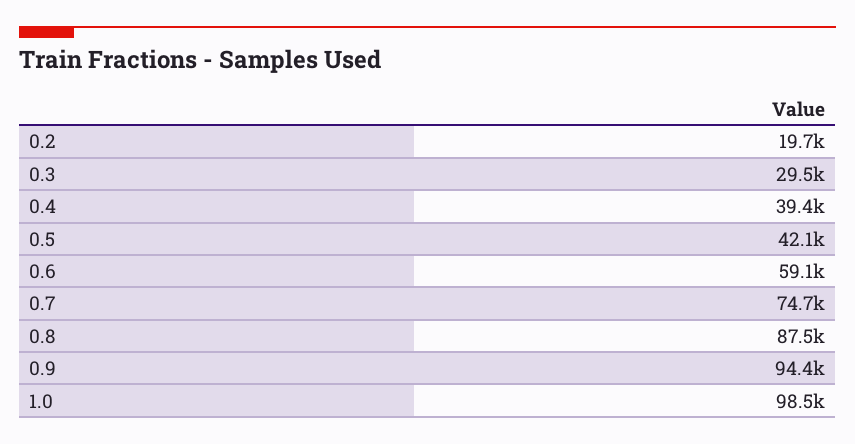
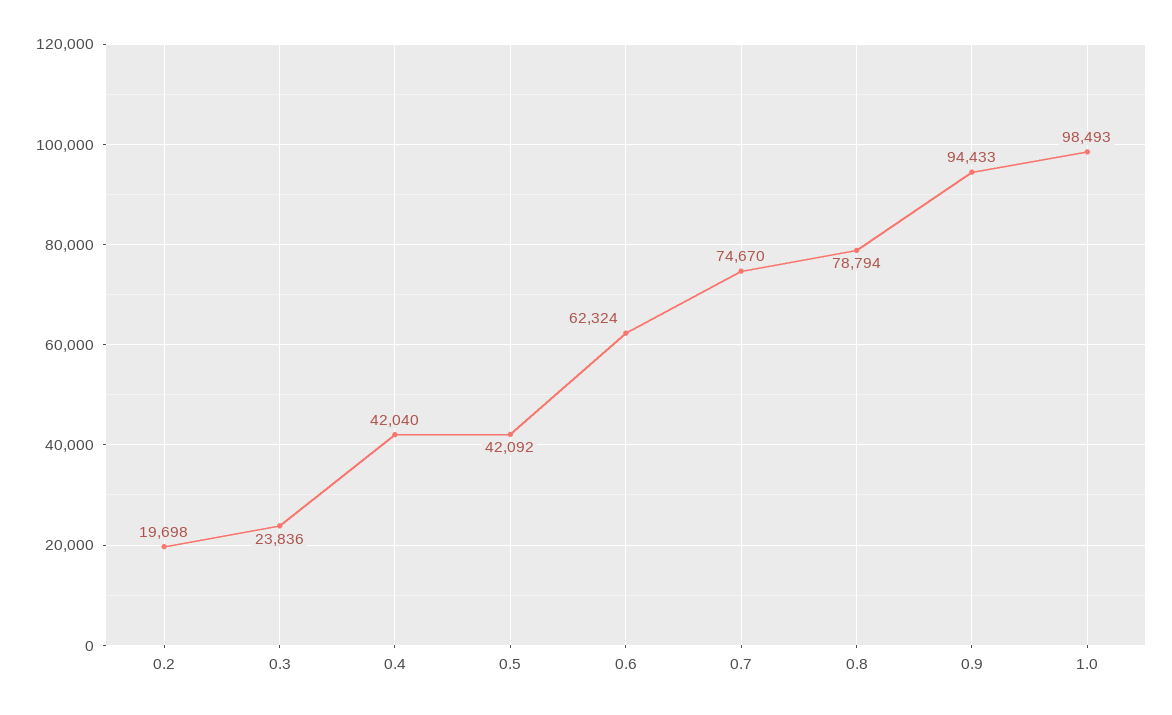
0.3: 29500 -> 23836
0.4: 39400 -> 42040
0.6: 59100 -> 62324
0.8: 87500 -> 78794

